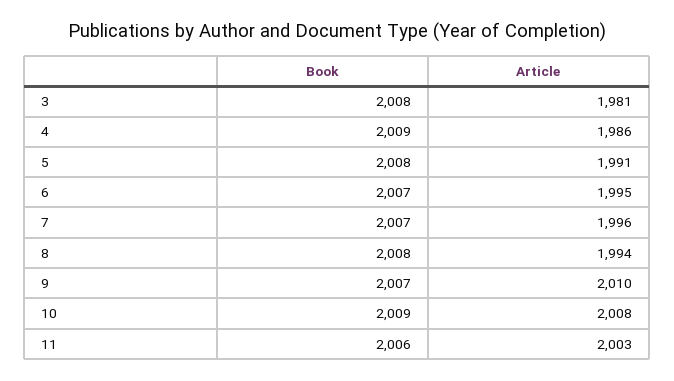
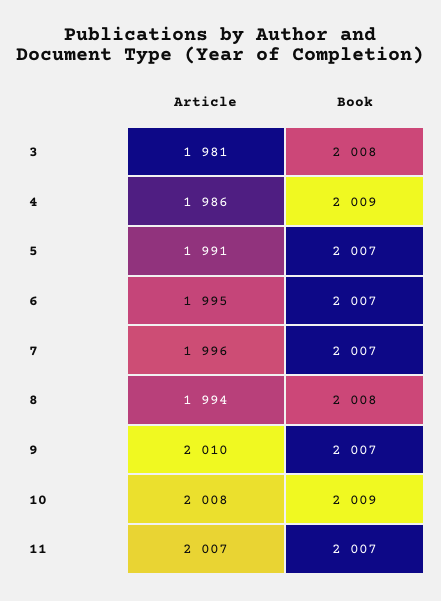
Book, 5: 2008 -> 2007
Book, 11: 2006 -> 2007
Article, 11: 2003 -> 2007

